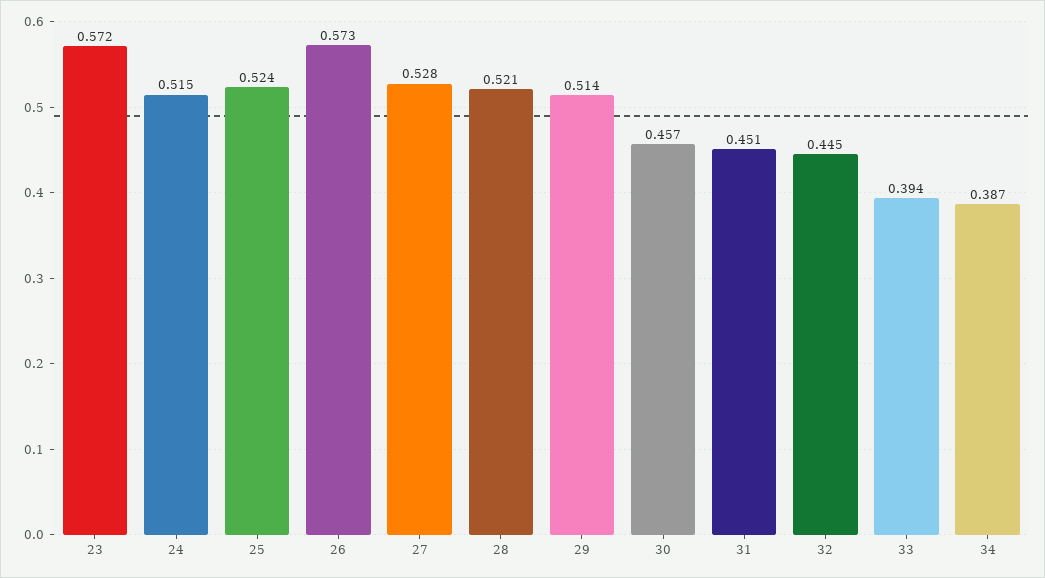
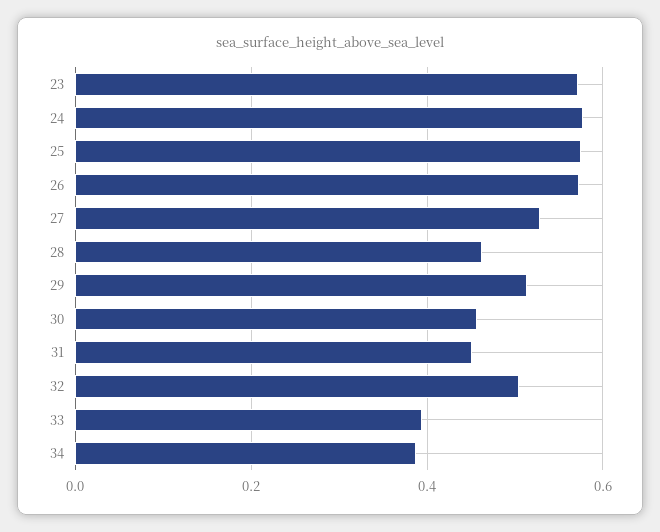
24: 0.515 -> 0.58
25: 0.524 -> 0.58
28: 0.521 -> 0.46
32: 0.445 -> 0.5

